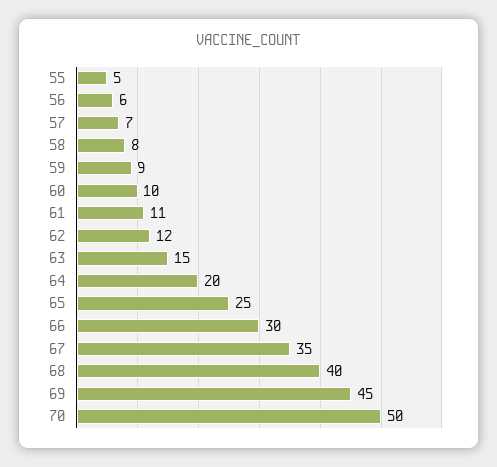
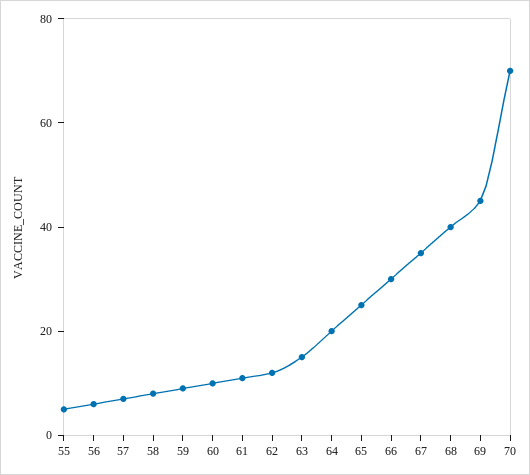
70: 50 -> 70

